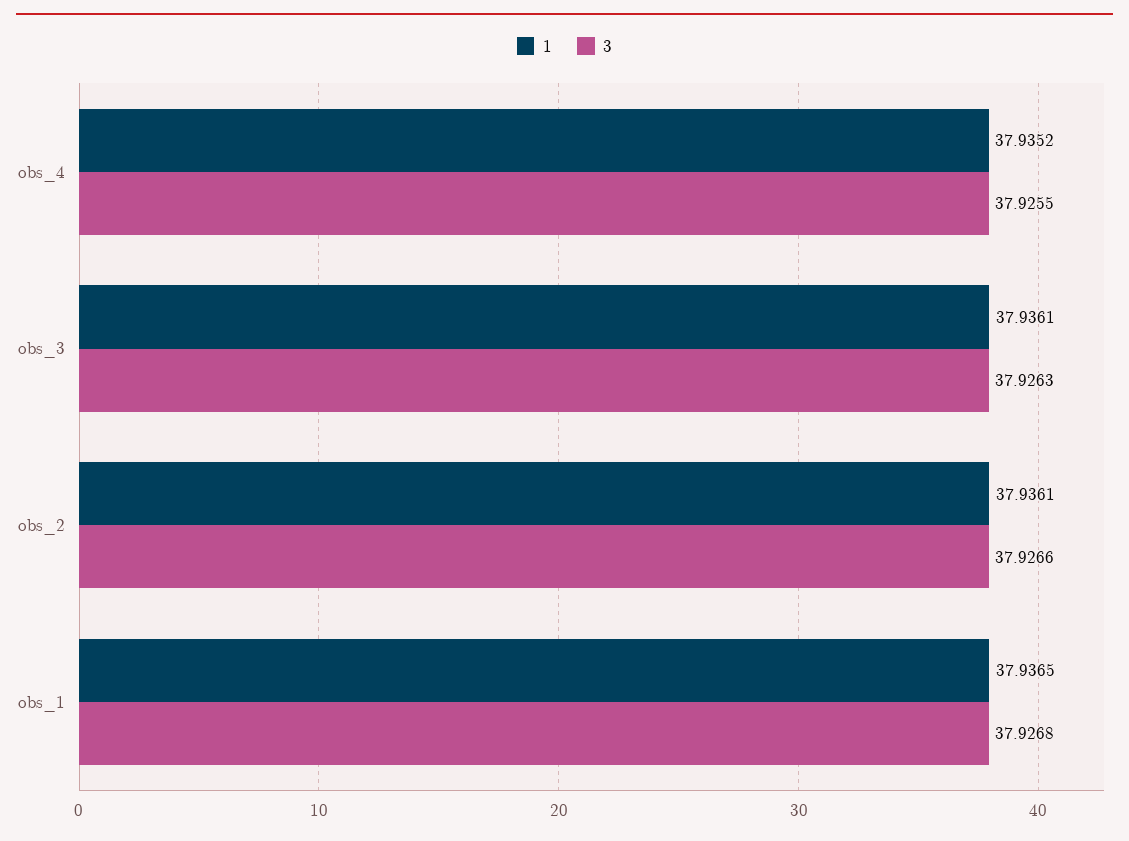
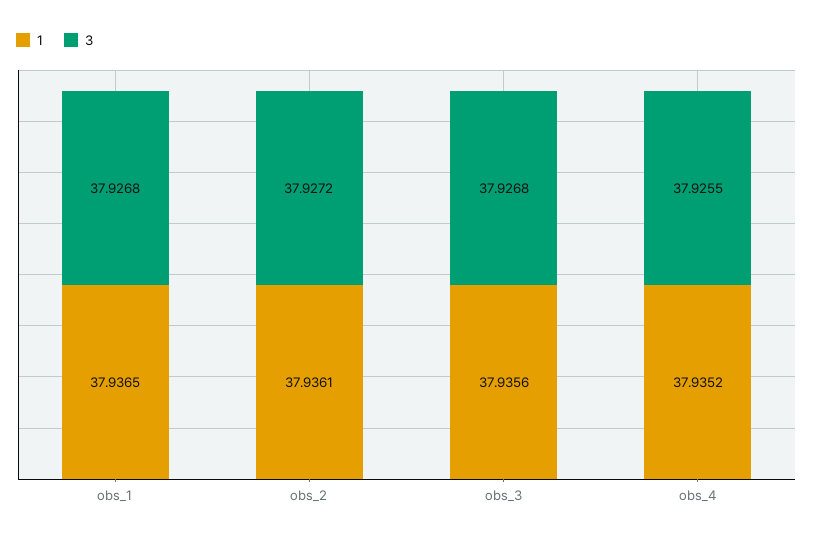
1, obs_3: 37.9361 -> 37.9356
3, obs_3: 37.9263 -> 37.9268
3, obs_2: 37.9266 -> 37.9272

